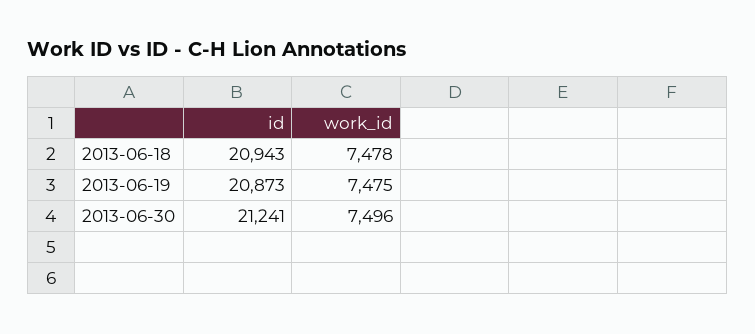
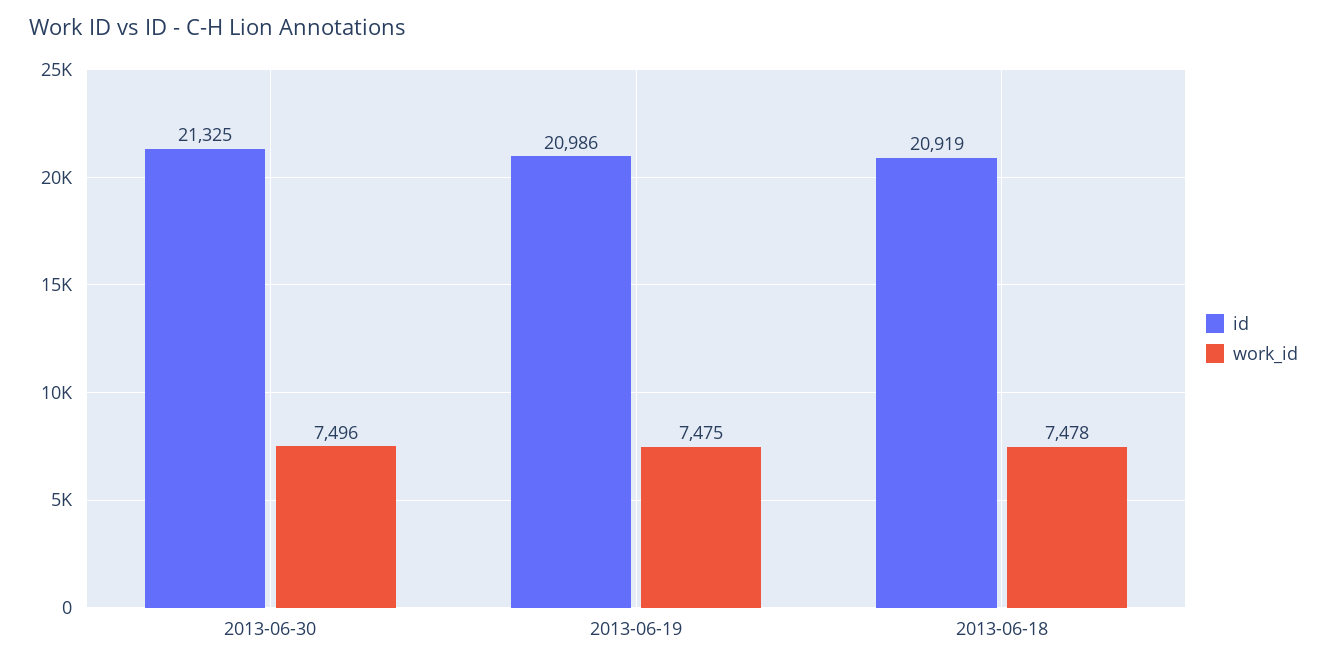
id, 2013-06-18: 20943 -> 20919
id, 2013-06-19: 20873 -> 20986
id, 2013-06-30: 21241 -> 21325

